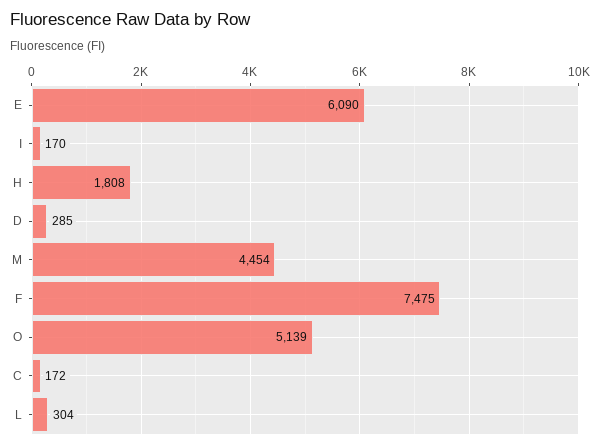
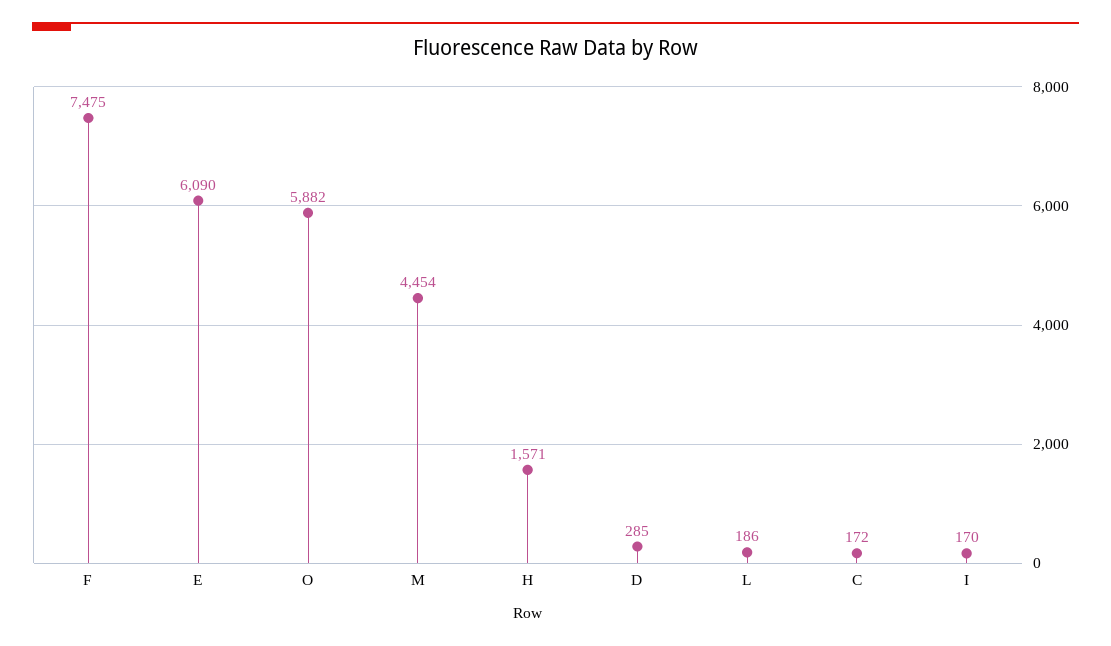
H: 1808 -> 1571
O: 5139 -> 5882
L: 304 -> 186

